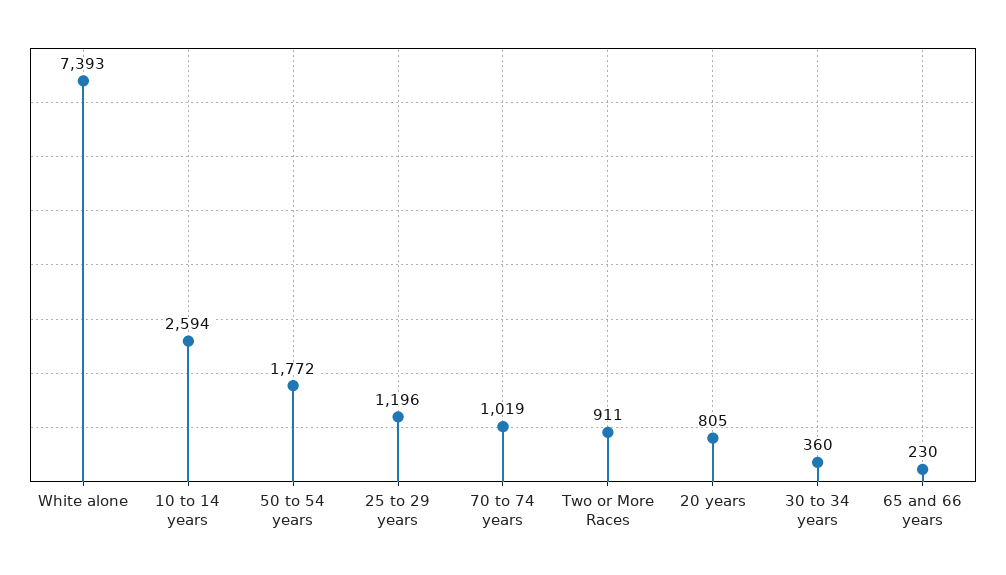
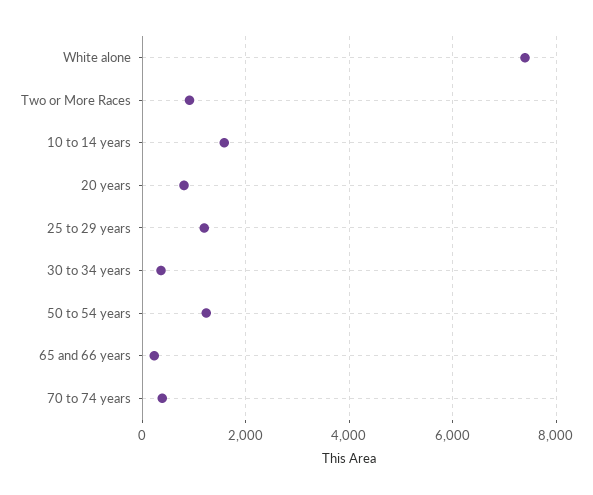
10 to 14 years: 2594 -> 1600
50 to 54 years: 1772 -> 1200
70 to 74 years: 1019 -> 400

